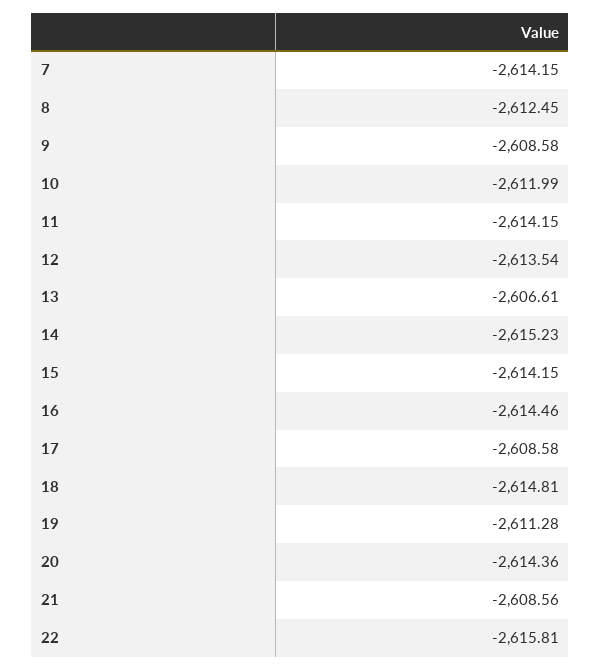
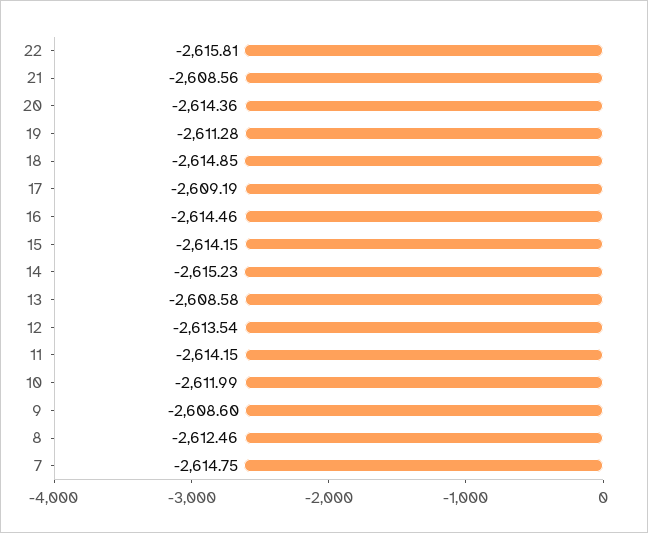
7: -2614.15 -> -2614.75
8: -2612.45 -> -2612.46
9: -2608.58 -> -2608.6
13: -2606.61 -> -2608.58
17: -2608.58 -> -2609.19
18: -2614.81 -> -2614.85

